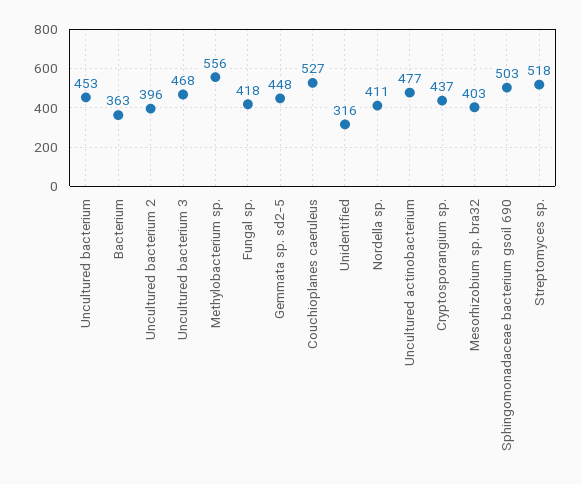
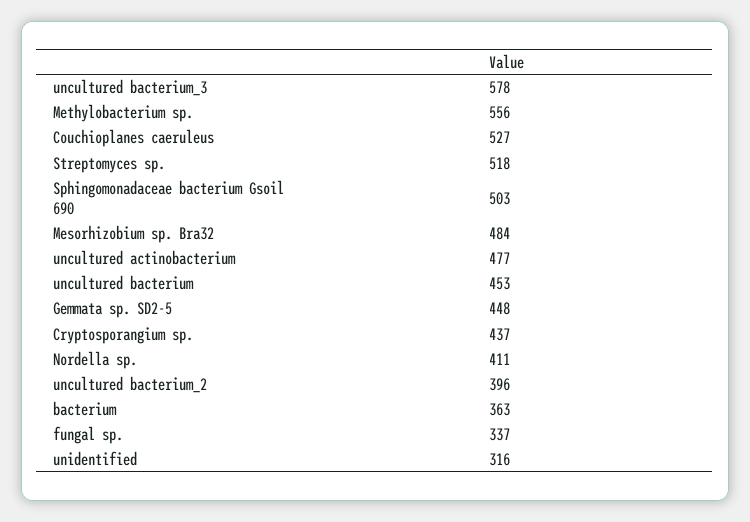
Uncultured bacterium 3: 468 -> 578
Fungal sp.: 418 -> 337
Mesorhizobium sp. bra32: 403 -> 484

